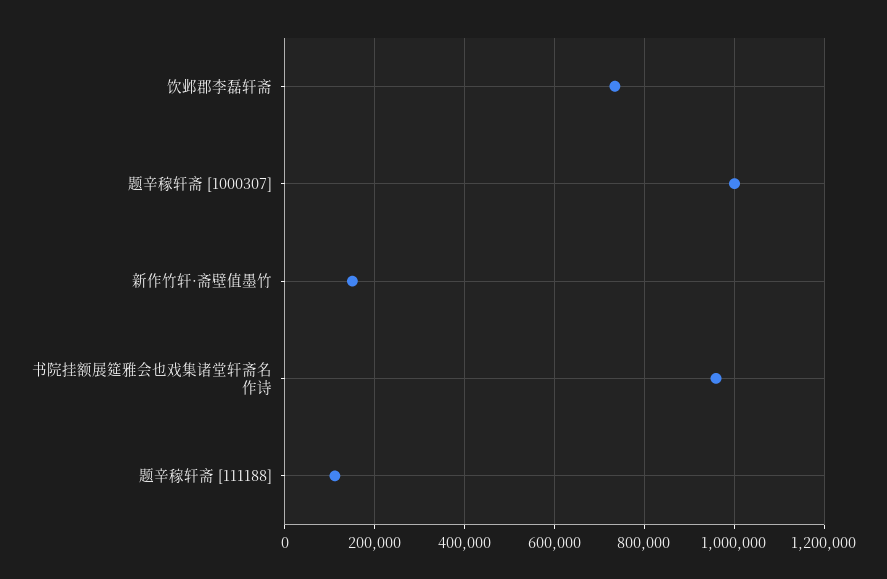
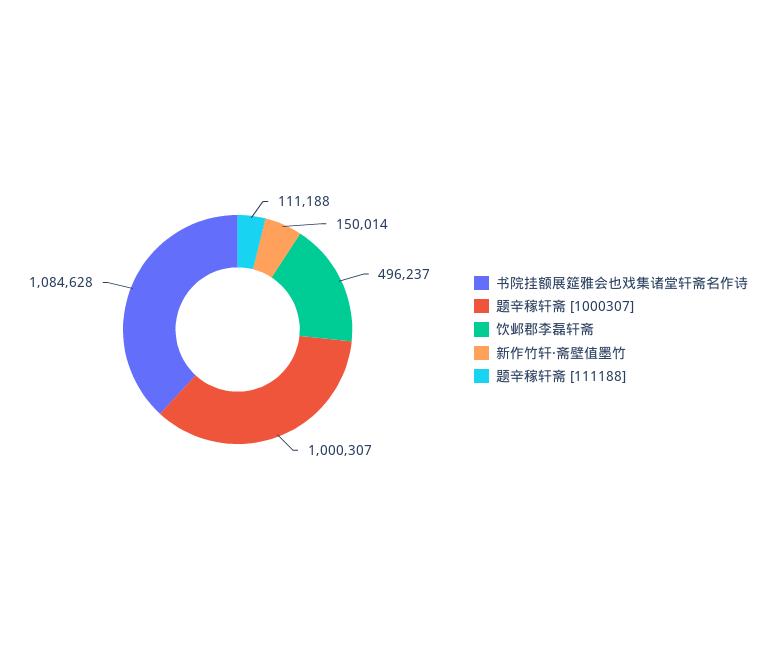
饮邺郡李磊轩斋: 740000 -> 496237
书院挂额展筵雅会也戏集诸堂轩斋名作诗: 960000 -> 1084628

